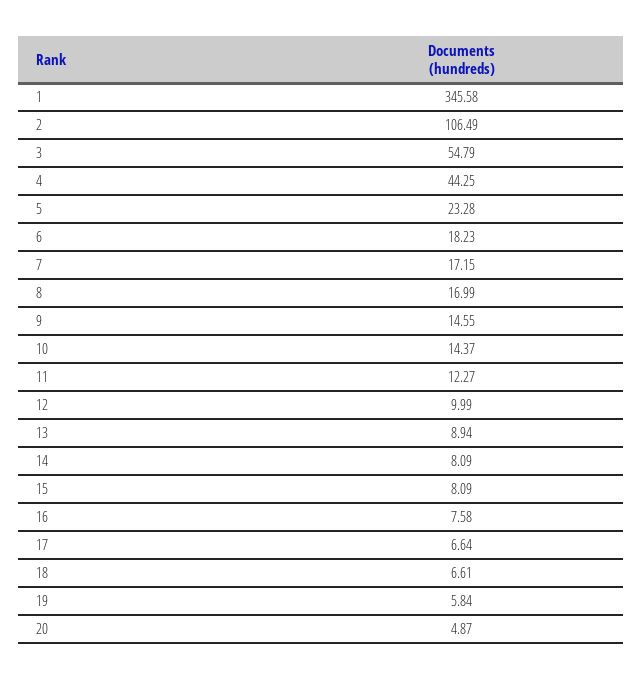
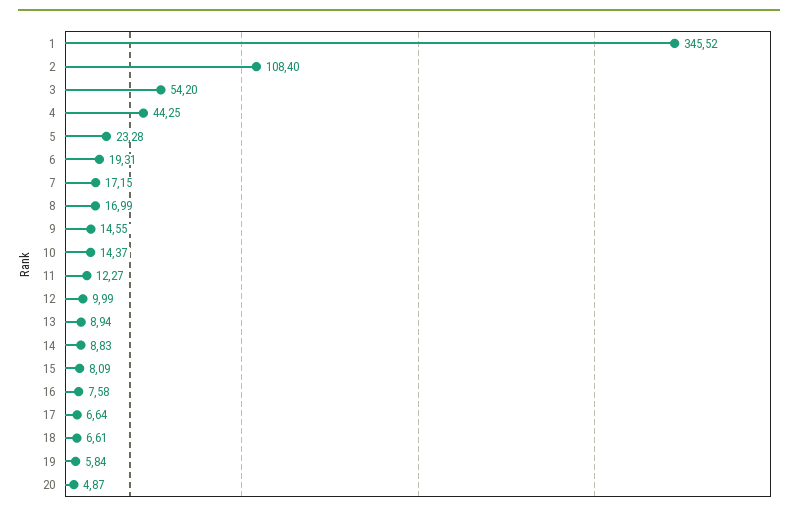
1: 345.58 -> 345.52
2: 106.49 -> 108.4
3: 54.79 -> 54.2
6: 18.23 -> 19.31
14: 8.09 -> 8.83

